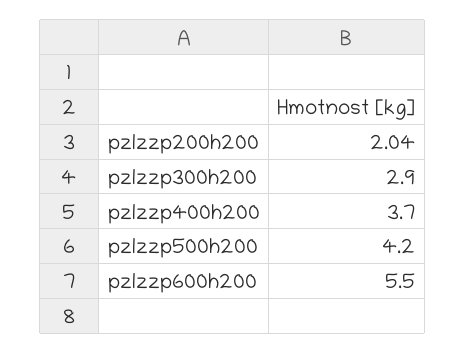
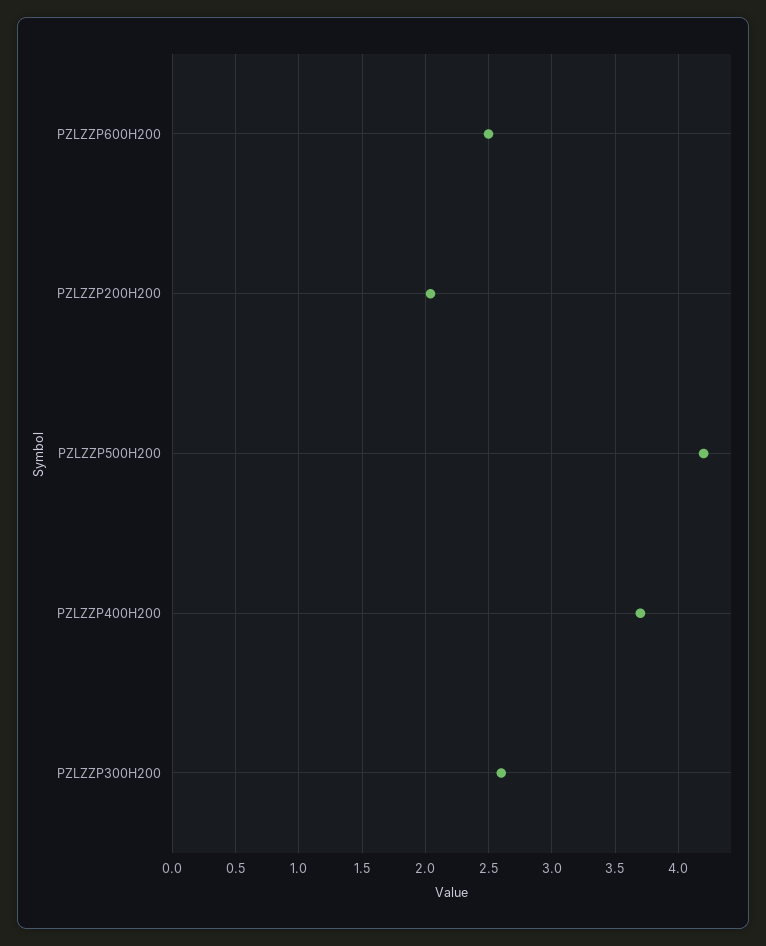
pzlzzp300h200: 2.9 -> 2.6
pzlzzp600h200: 5.5 -> 2.5

